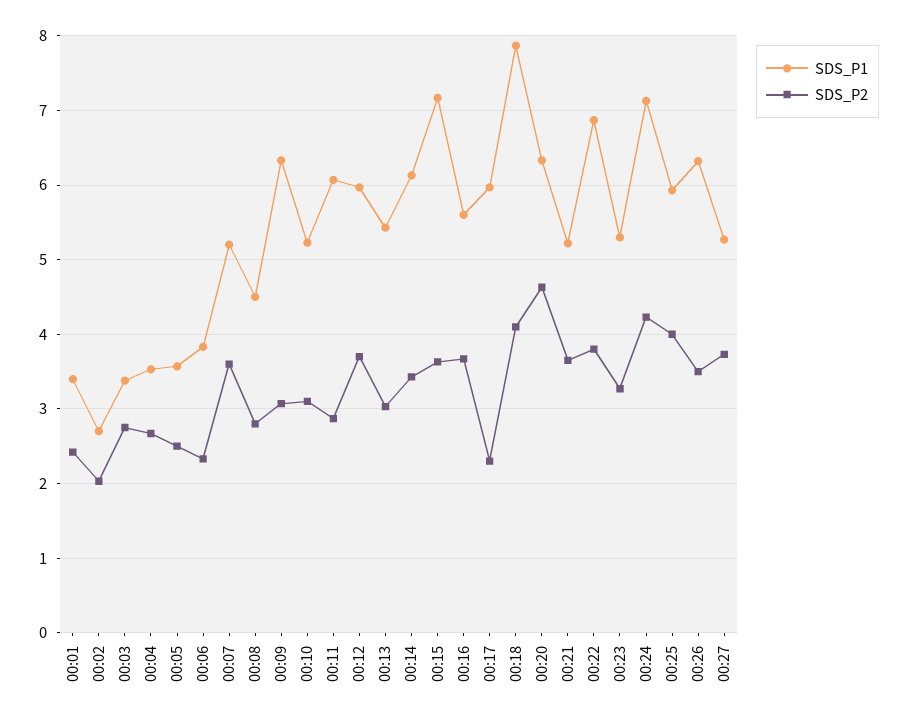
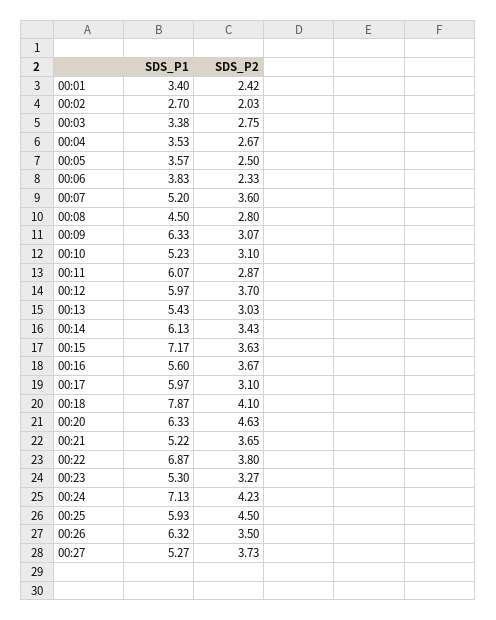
SDS_P2, 00:17: 2.3 -> 3.1
SDS_P2, 00:25: 4 -> 4.5

